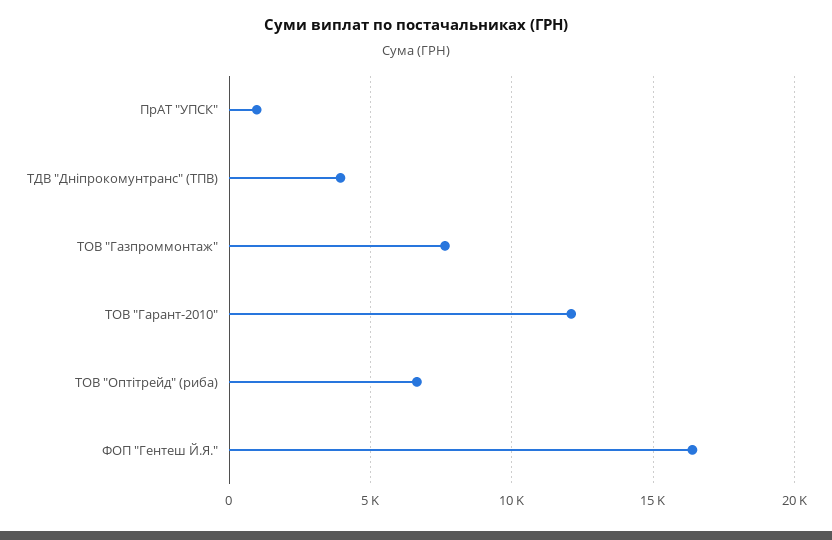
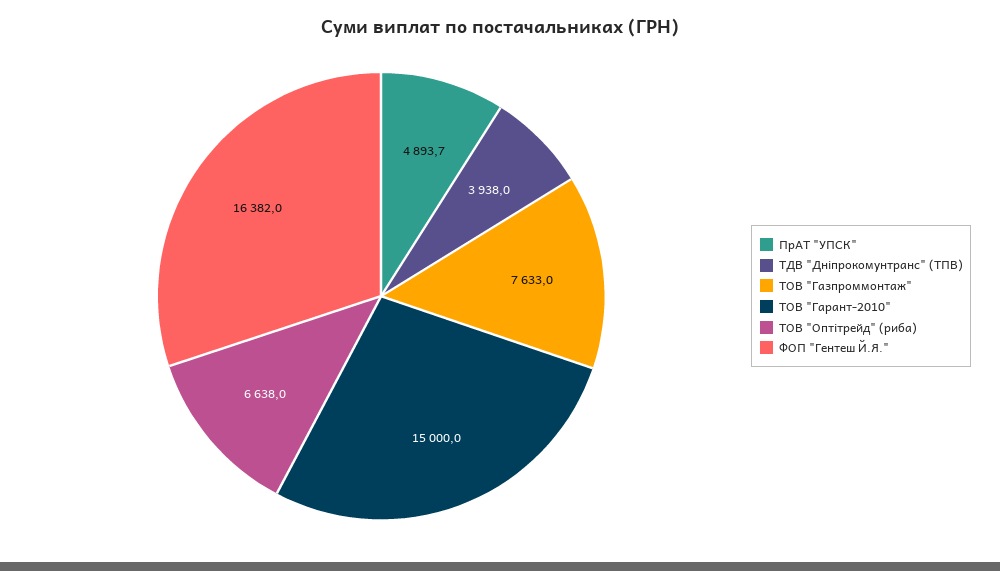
ПрАТ "УПСК": 1000 -> 4893.7
ТОВ "Гарант-2010": 12000 -> 15000

